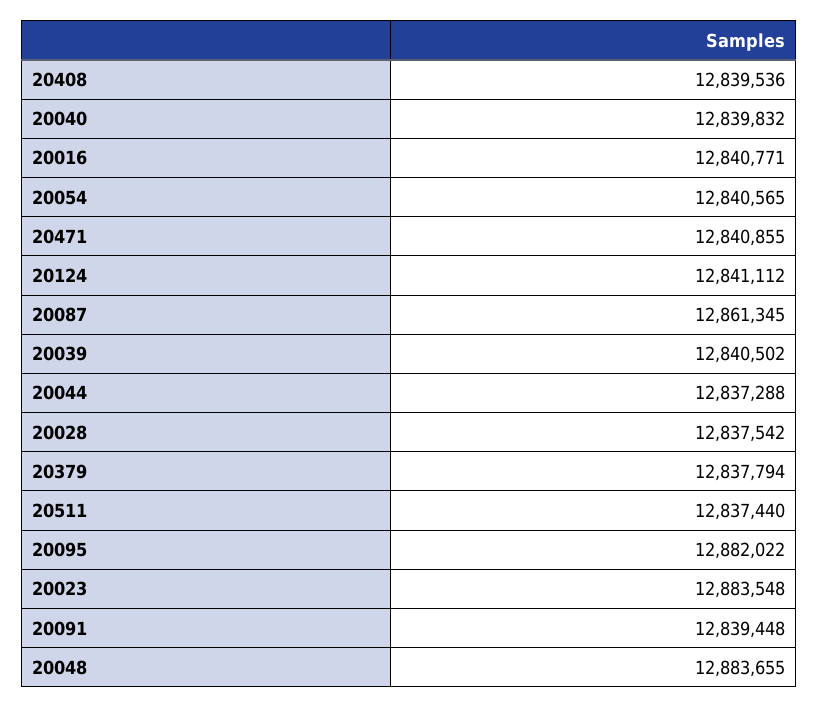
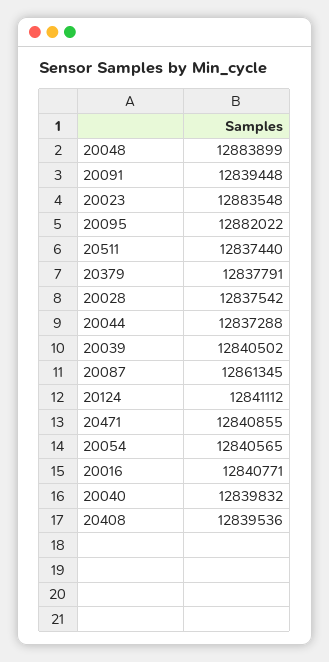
20379: 12837794 -> 12837791
20048: 12883655 -> 12883899

